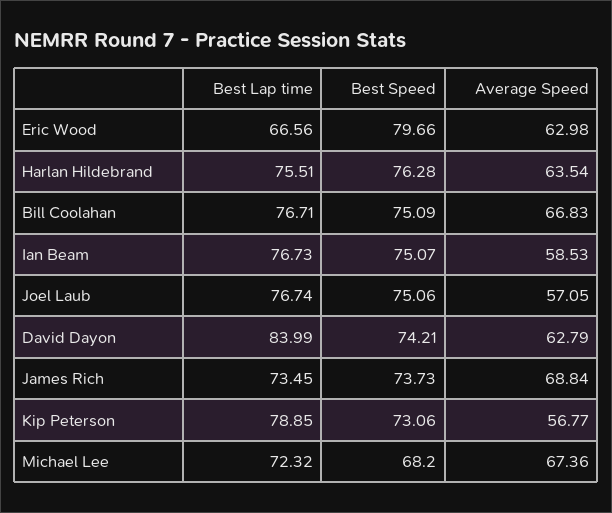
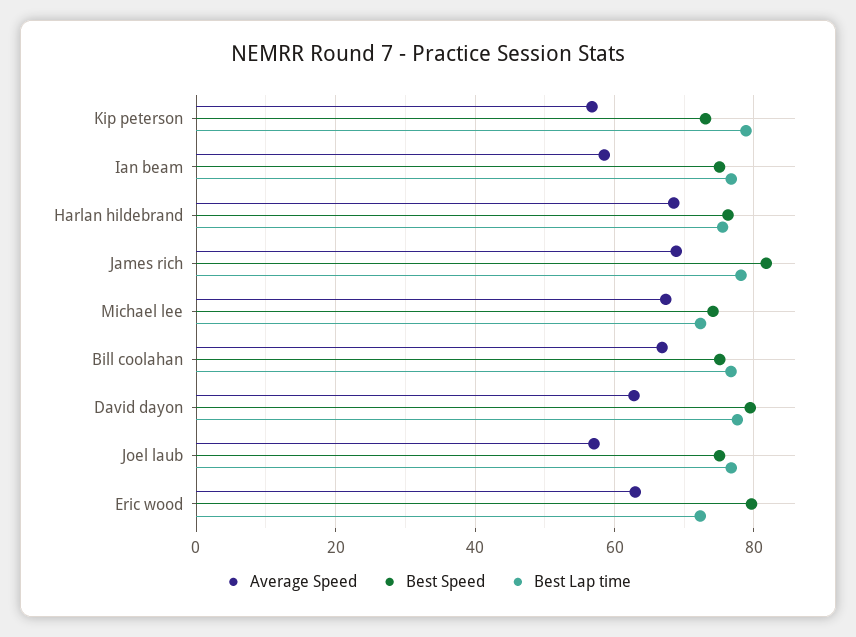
Best Lap time, Eric Wood: 66.56 -> 72
Average Speed, Harlan Hildebrand: 63.54 -> 68
Best Lap time, David Dayon: 83.99 -> 78
Best Speed, David Dayon: 74.21 -> 80
Best Lap time, James Rich: 73.45 -> 78
Best Speed, James Rich: 73.73 -> 82
Best Speed, Michael Lee: 68.2 -> 74

